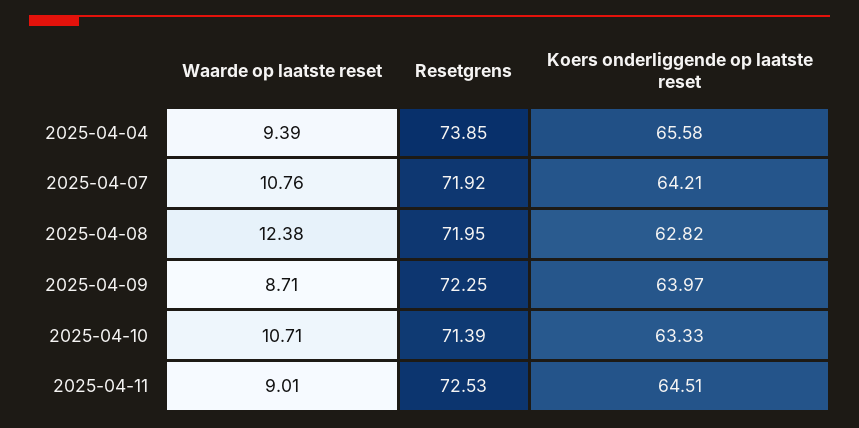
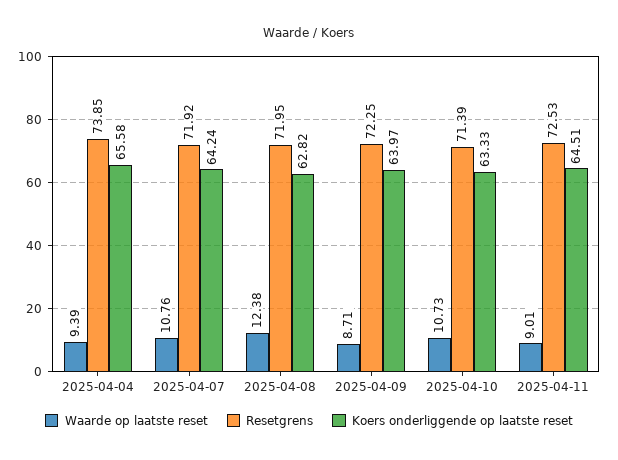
Koers onderliggende op laatste reset, 2025-04-07: 64.21 -> 64.24
Waarde op laatste reset, 2025-04-10: 10.71 -> 10.73

